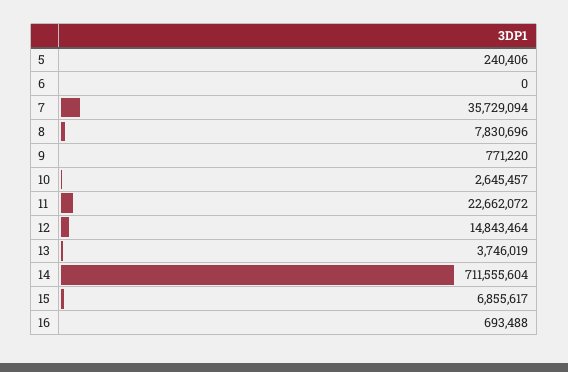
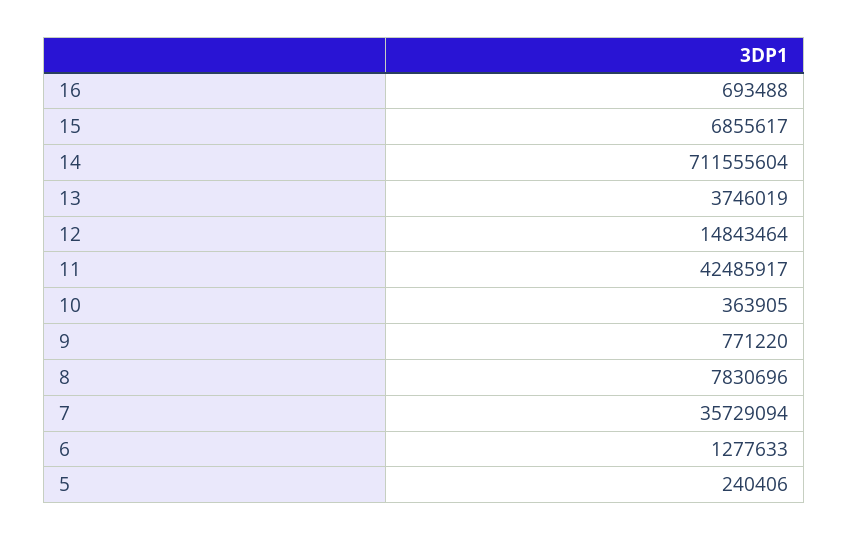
6: 0 -> 1277633
10: 2645457 -> 363905
11: 22662072 -> 42485917

